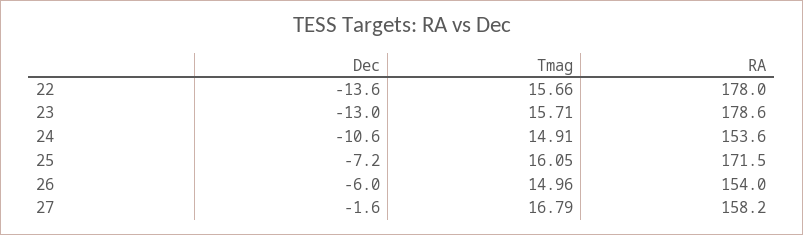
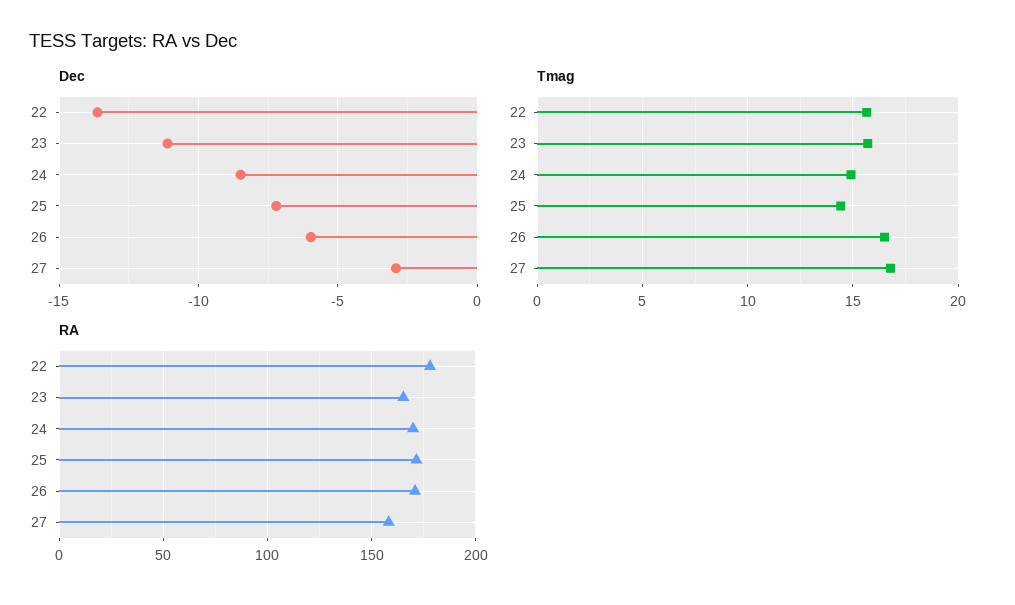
Dec, 23: -13 -> -11
RA, 23: 178.6 -> 165
Dec, 24: -10.6 -> -8.5
RA, 24: 153.6 -> 170
Tmag, 25: 16.05 -> 14.5
Tmag, 26: 14.96 -> 16.5
RA, 26: 154 -> 170
Dec, 27: -1.6 -> -3

